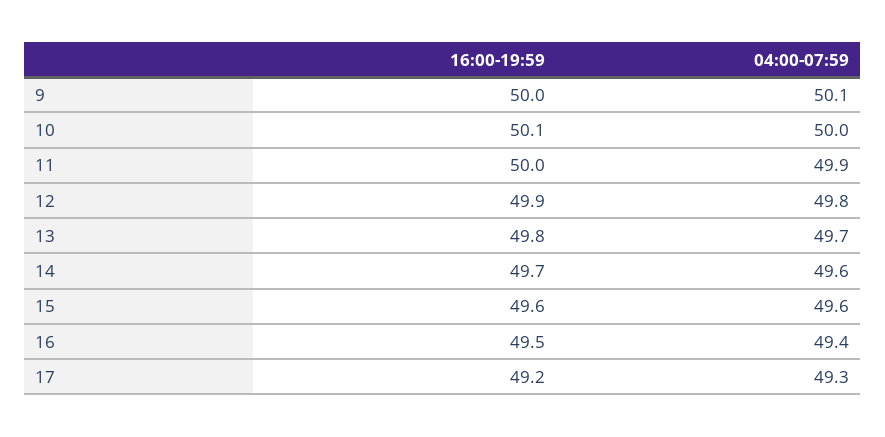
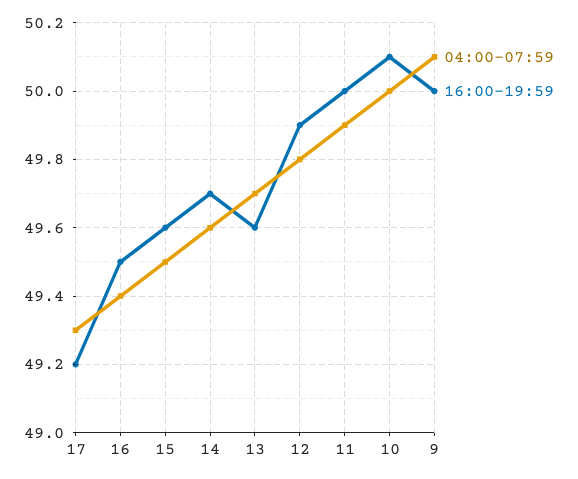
16:00-19:59, 13: 49.8 -> 49.6
04:00-07:59, 15: 49.6 -> 49.5

